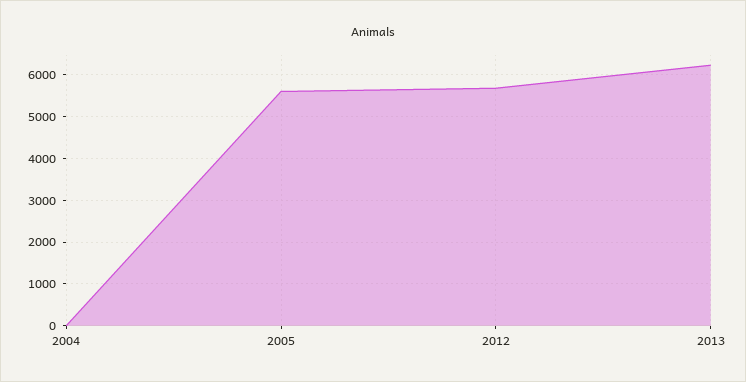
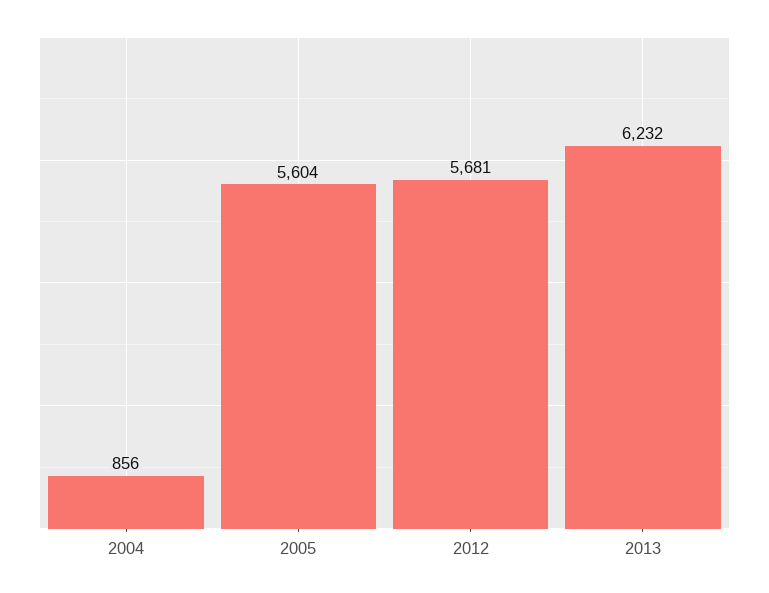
2004: 0 -> 856

